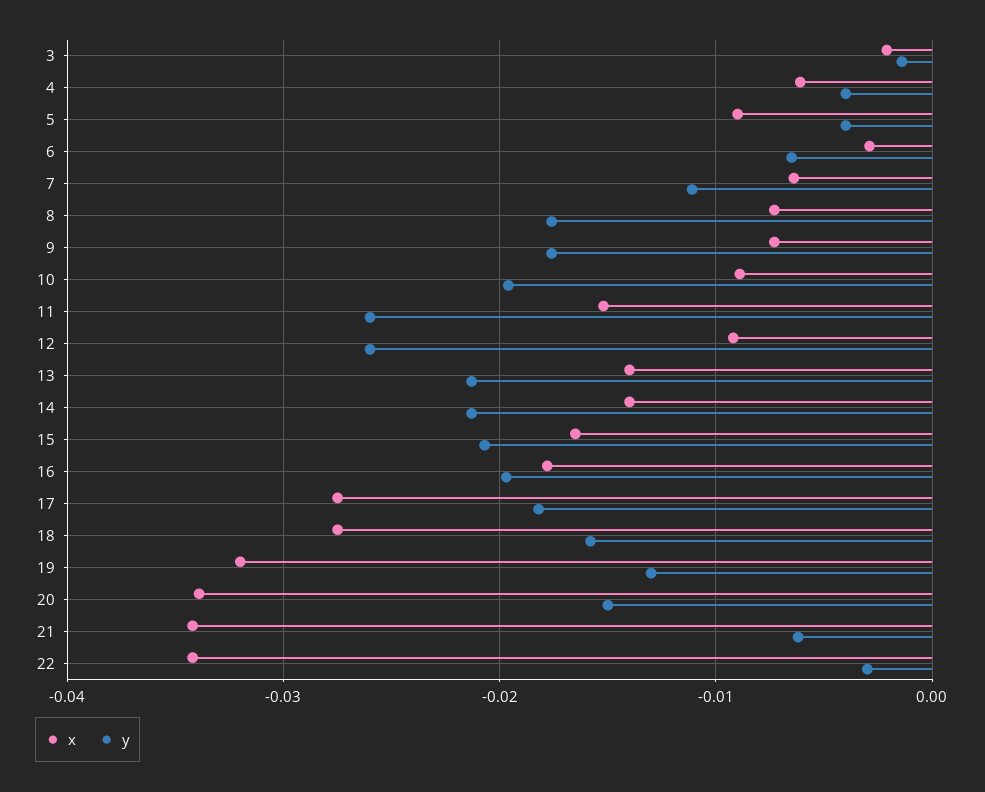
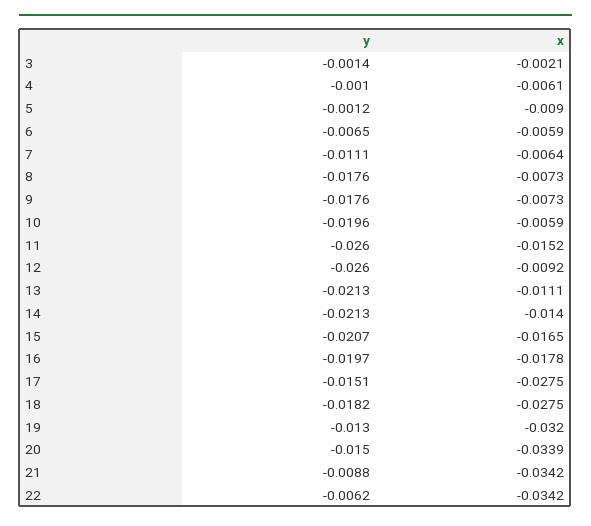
y, 4: -0.004 -> -0.001
y, 5: -0.004 -> -0.0012
x, 6: -0.003 -> -0.0059
x, 10: -0.009 -> -0.0059
x, 13: -0.014 -> -0.0111
y, 17: -0.018 -> -0.0151
y, 18: -0.016 -> -0.0182
y, 21: -0.006 -> -0.0088
y, 22: -0.003 -> -0.0062

